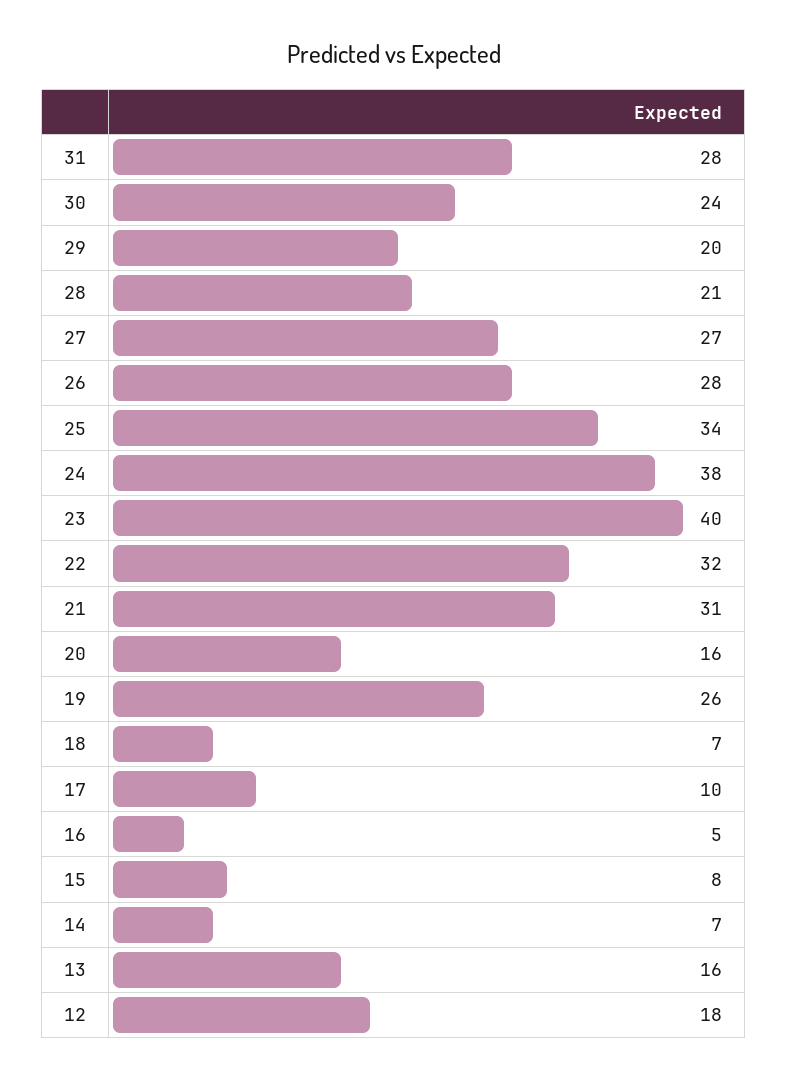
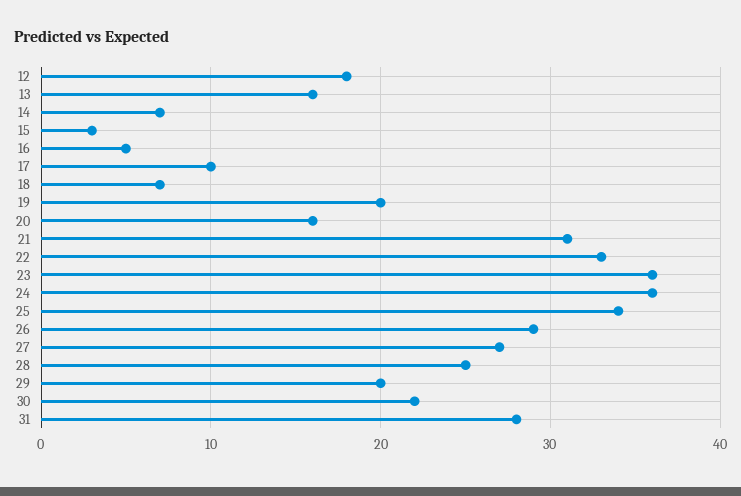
30: 24 -> 22
28: 21 -> 25
26: 28 -> 29
24: 38 -> 36
23: 40 -> 36
22: 32 -> 33
19: 26 -> 20
15: 8 -> 3

